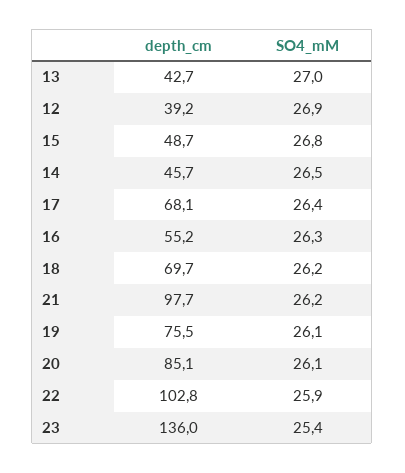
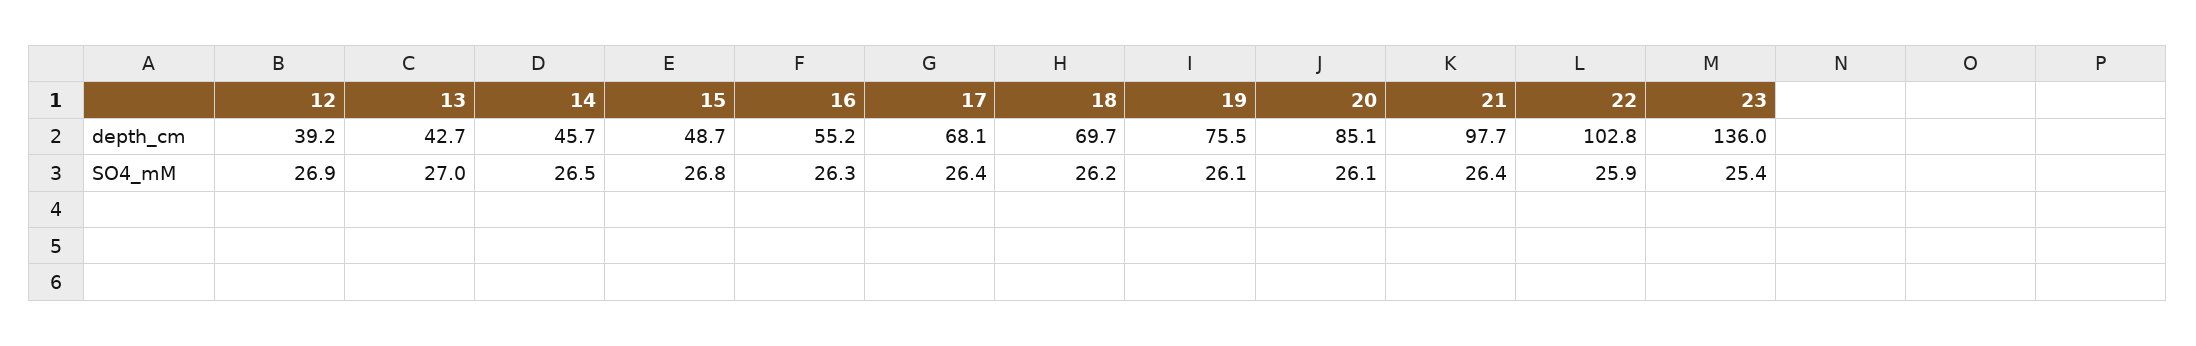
SO4_mM, 21: 26.2 -> 26.4

